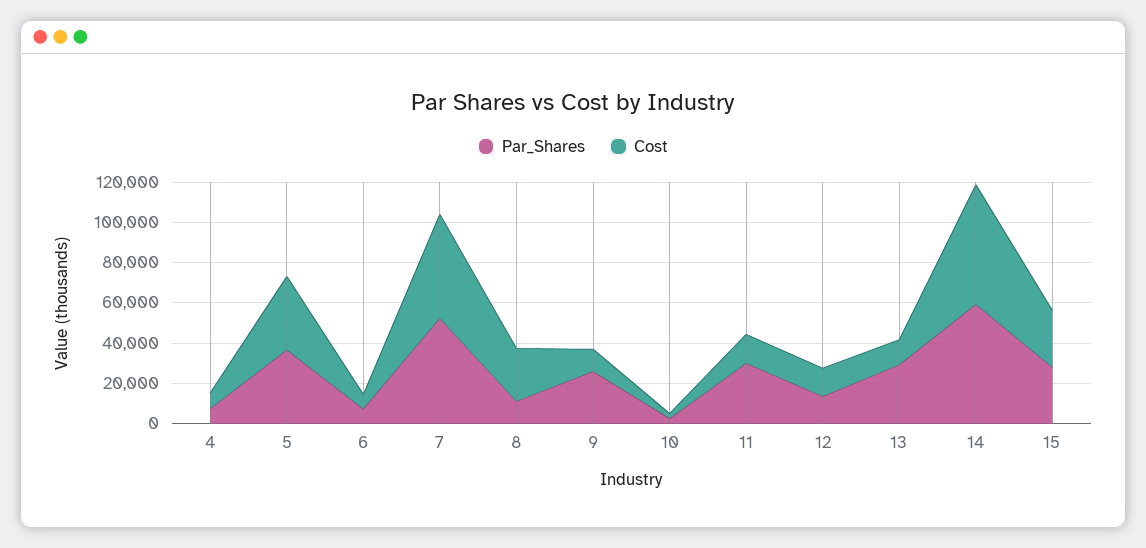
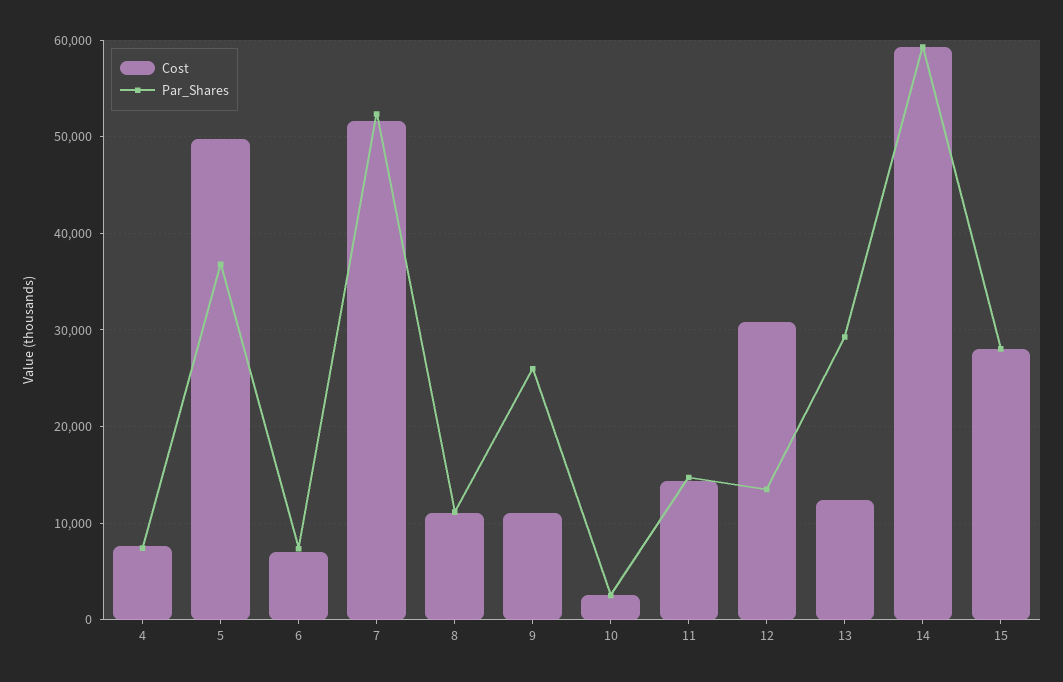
Cost, 5: 35000 -> 50000
Cost, 8: 25000 -> 11000
Par_Shares, 11: 30000 -> 15000
Cost, 12: 15000 -> 31000

